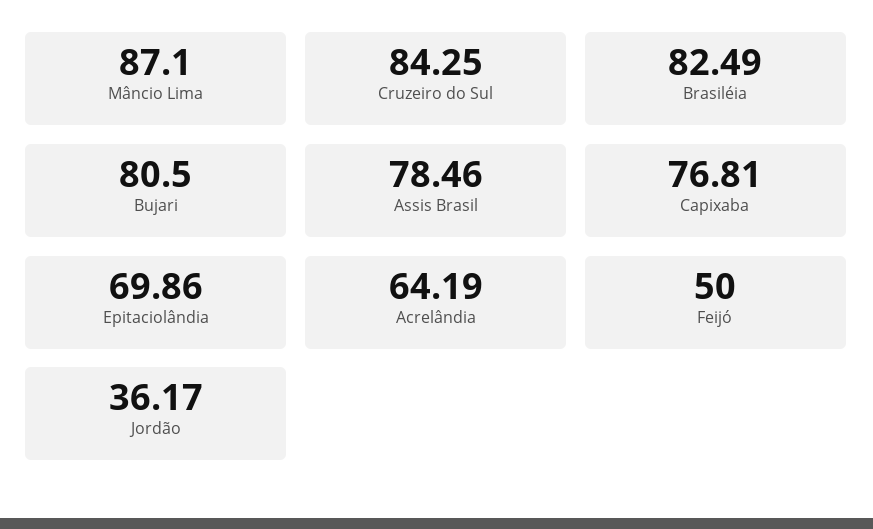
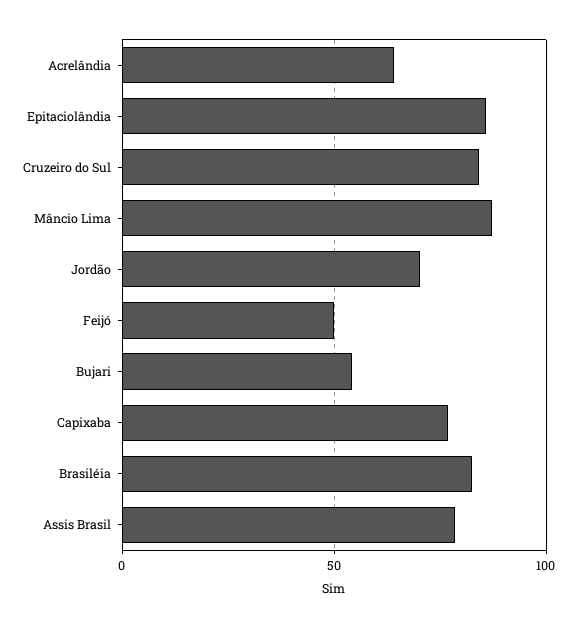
Bujari: 80.5 -> 55
Epitaciolândia: 69.86 -> 85
Jordão: 36.17 -> 70

